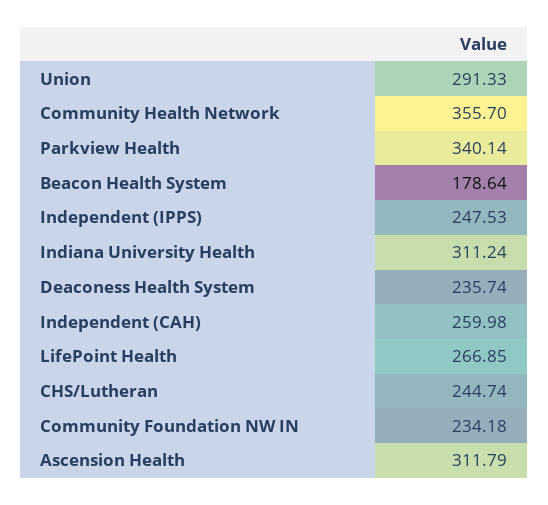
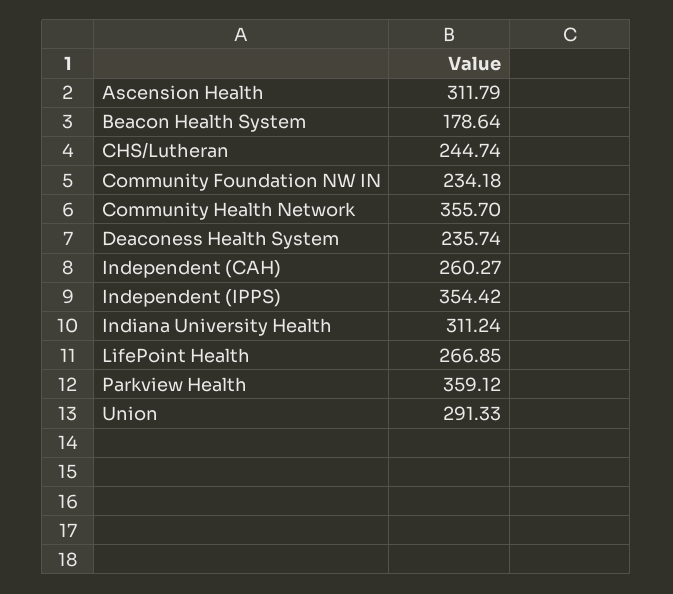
Parkview Health: 340.14 -> 359.12
Independent (IPPS): 247.53 -> 354.42
Independent (CAH): 259.98 -> 260.27

